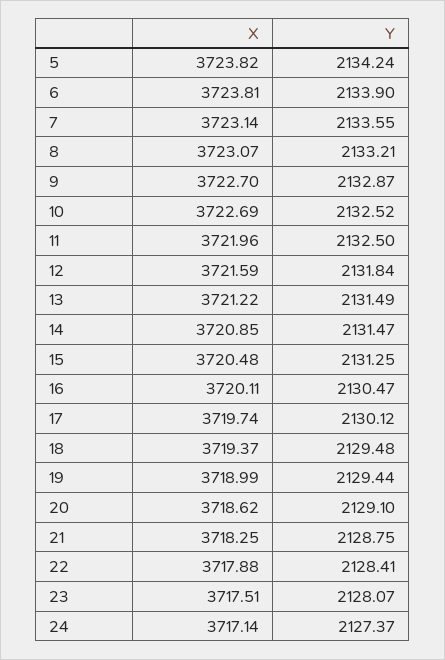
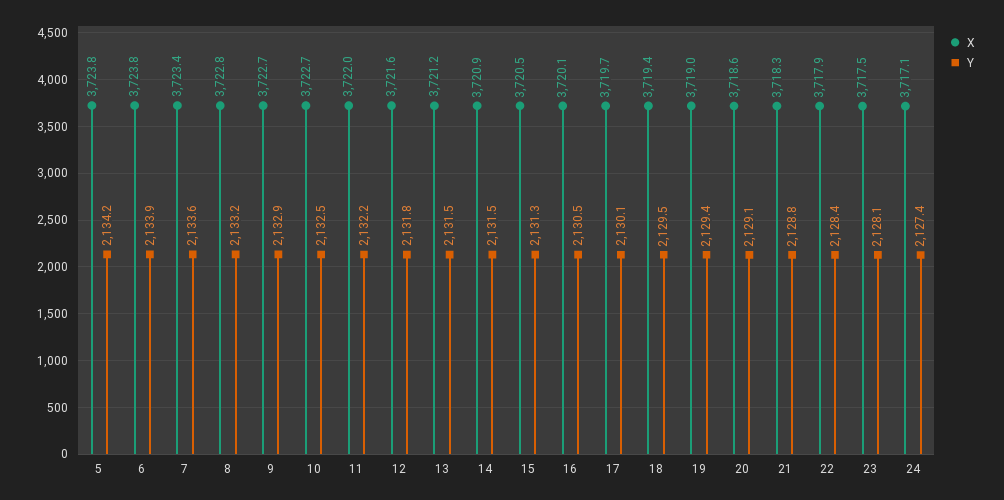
X, 7: 3723.14 -> 3723.4
X, 8: 3723.07 -> 3722.8
Y, 11: 2132.5 -> 2132.2

